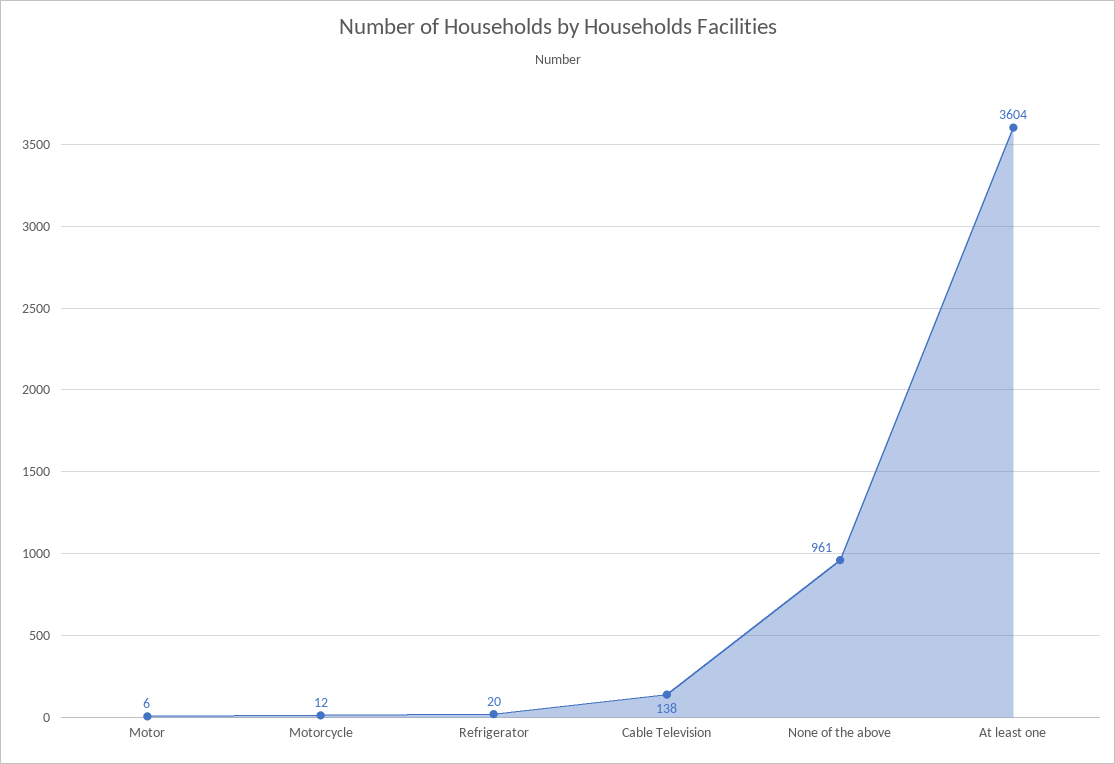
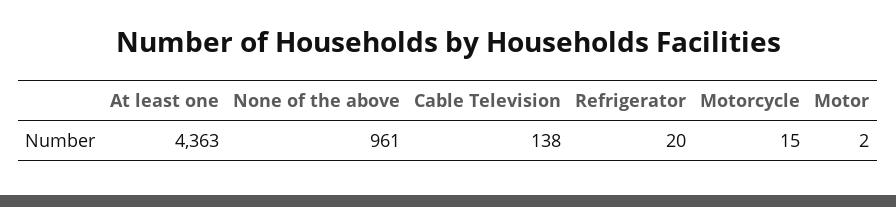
Motor: 6 -> 2
Motorcycle: 12 -> 15
At least one: 3604 -> 4363

